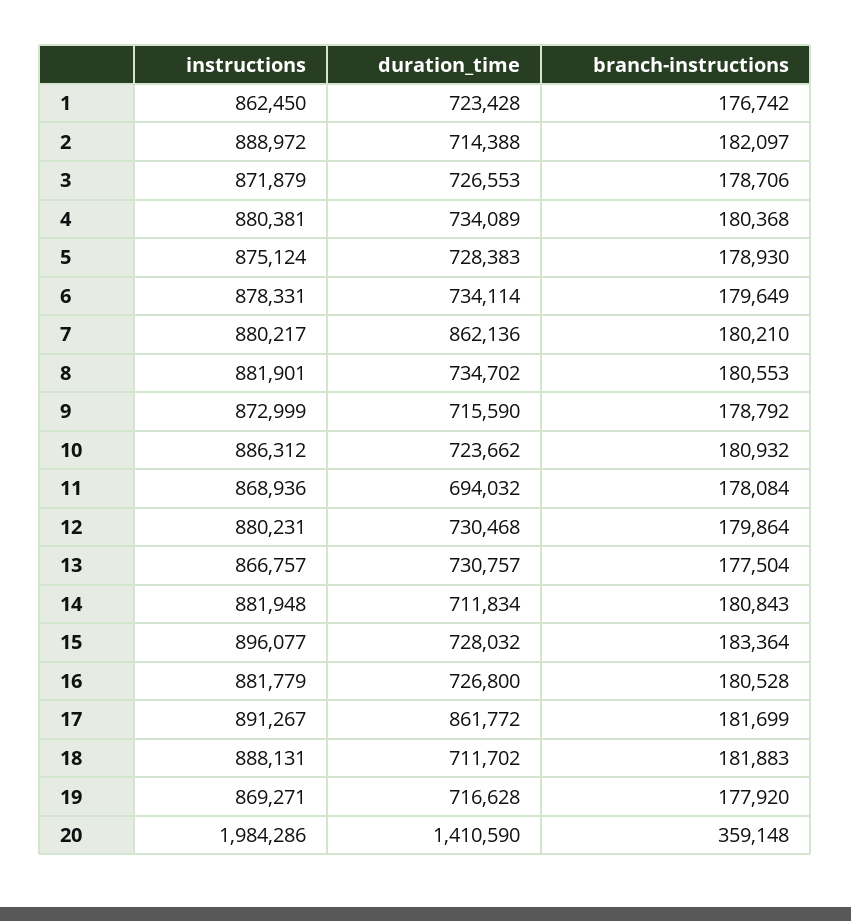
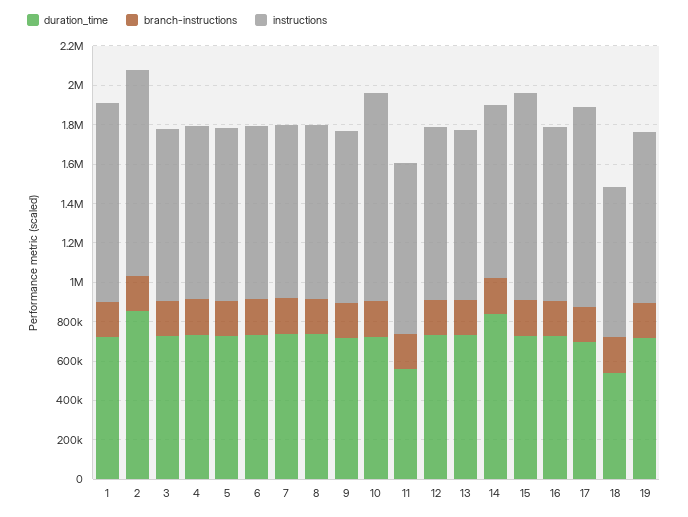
instructions, 1: 862450 -> 1000000
instructions, 2: 888972 -> 1050000
duration_time, 2: 714388 -> 850000
duration_time, 7: 862136 -> 750000
instructions, 10: 886312 -> 1050000
duration_time, 11: 694032 -> 550000
duration_time, 14: 711834 -> 850000
instructions, 15: 896077 -> 1050000
instructions, 17: 891267 -> 1000000
duration_time, 17: 861772 -> 700000
instructions, 18: 888131 -> 750000
duration_time, 18: 711702 -> 550000
instructions, 20: 1984286 -> none
duration_time, 20: 1410590 -> none
branch-instructions, 20: 359148 -> none

